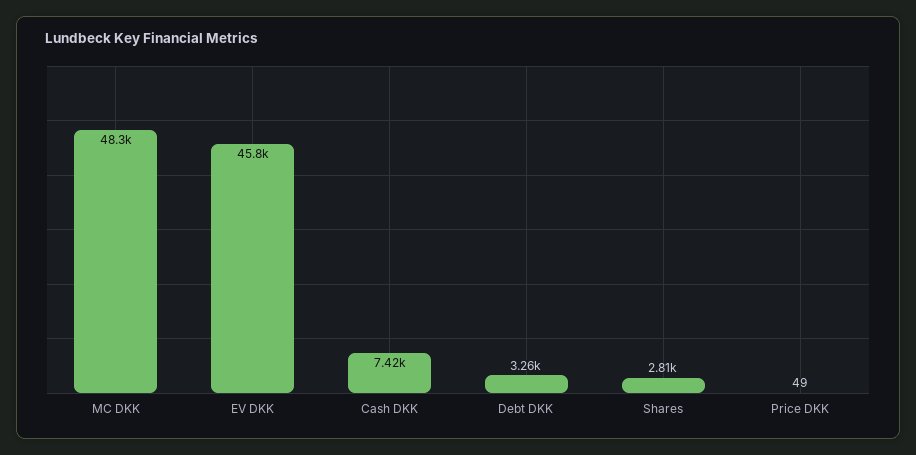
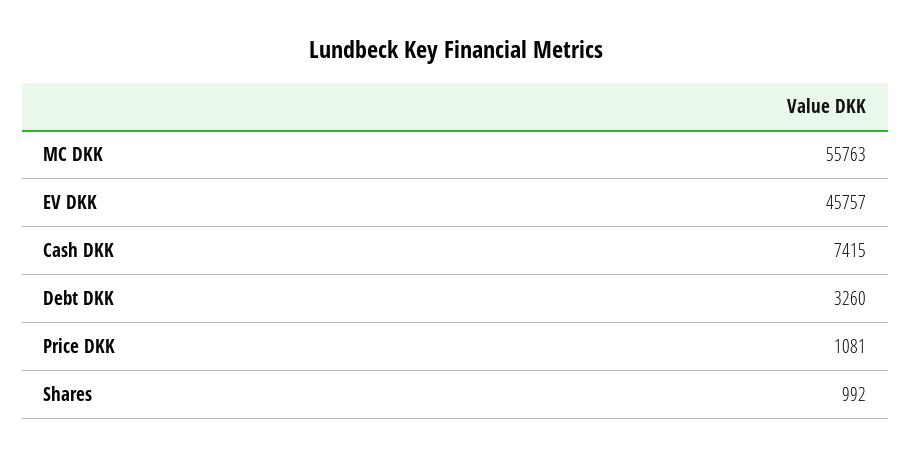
MC DKK: 48300 -> 55763
Shares: 2810 -> 992
Price DKK: 49 -> 1081

